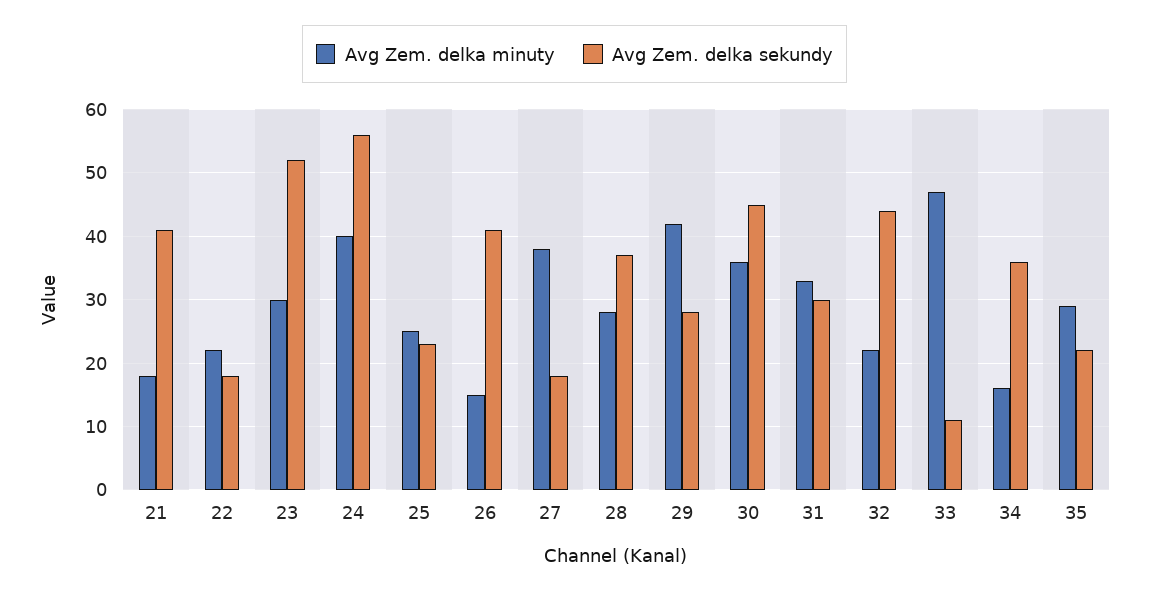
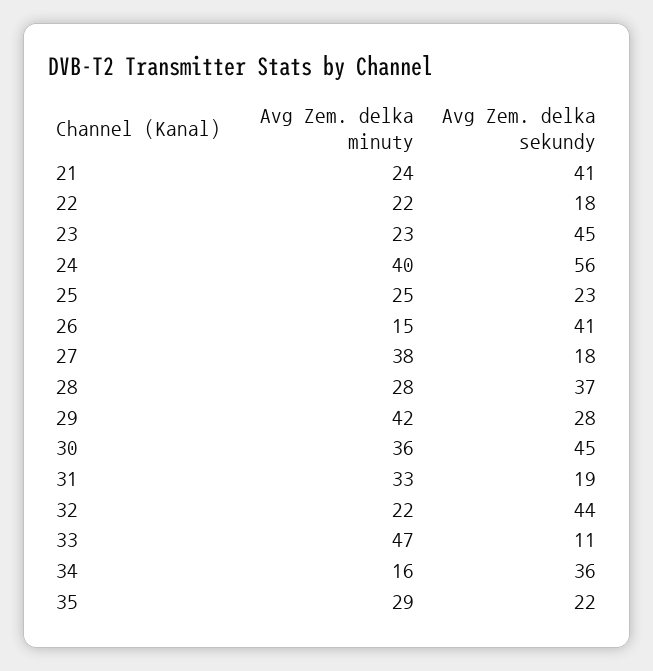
Avg Zem. delka minuty, 21: 18 -> 24
Avg Zem. delka minuty, 23: 30 -> 23
Avg Zem. delka sekundy, 23: 52 -> 45
Avg Zem. delka sekundy, 31: 30 -> 19

